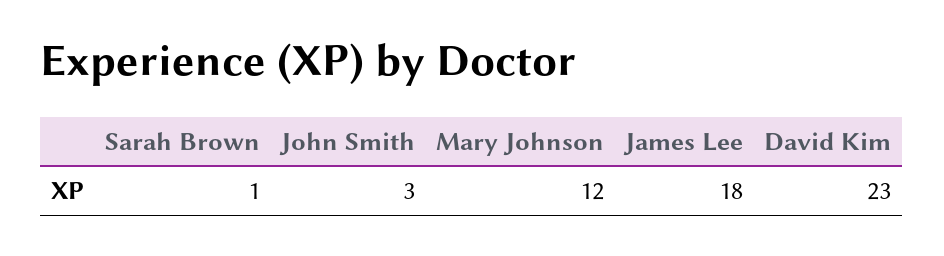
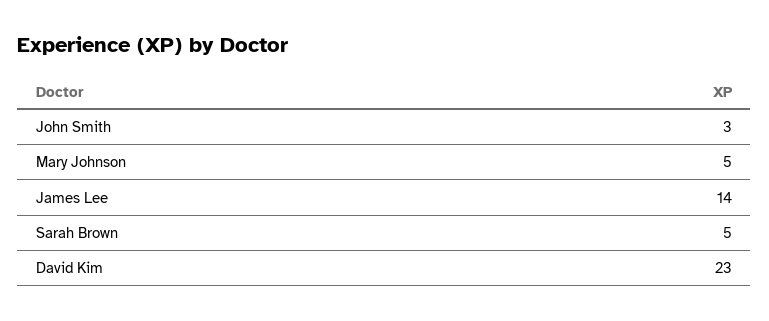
Sarah Brown: 1 -> 5
Mary Johnson: 12 -> 5
James Lee: 18 -> 14

